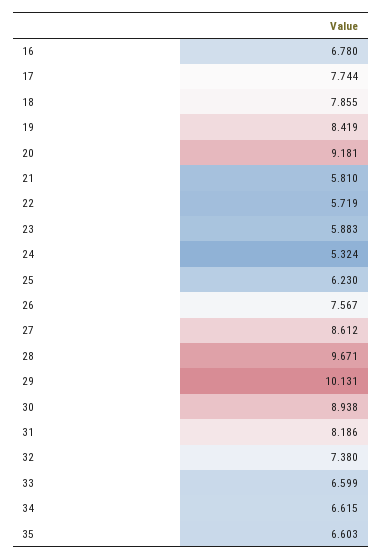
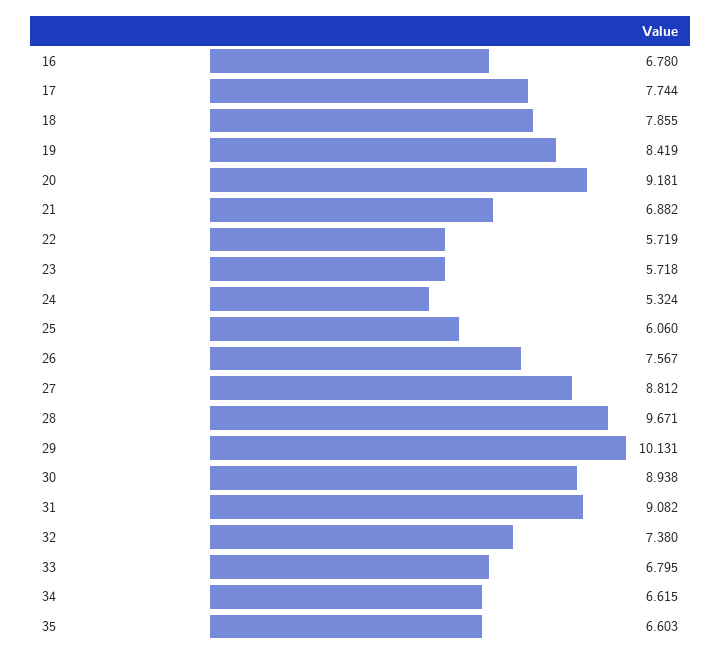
21: 5.81 -> 6.882
23: 5.883 -> 5.718
25: 6.23 -> 6.06
27: 8.612 -> 8.812
31: 8.186 -> 9.082
33: 6.599 -> 6.795

